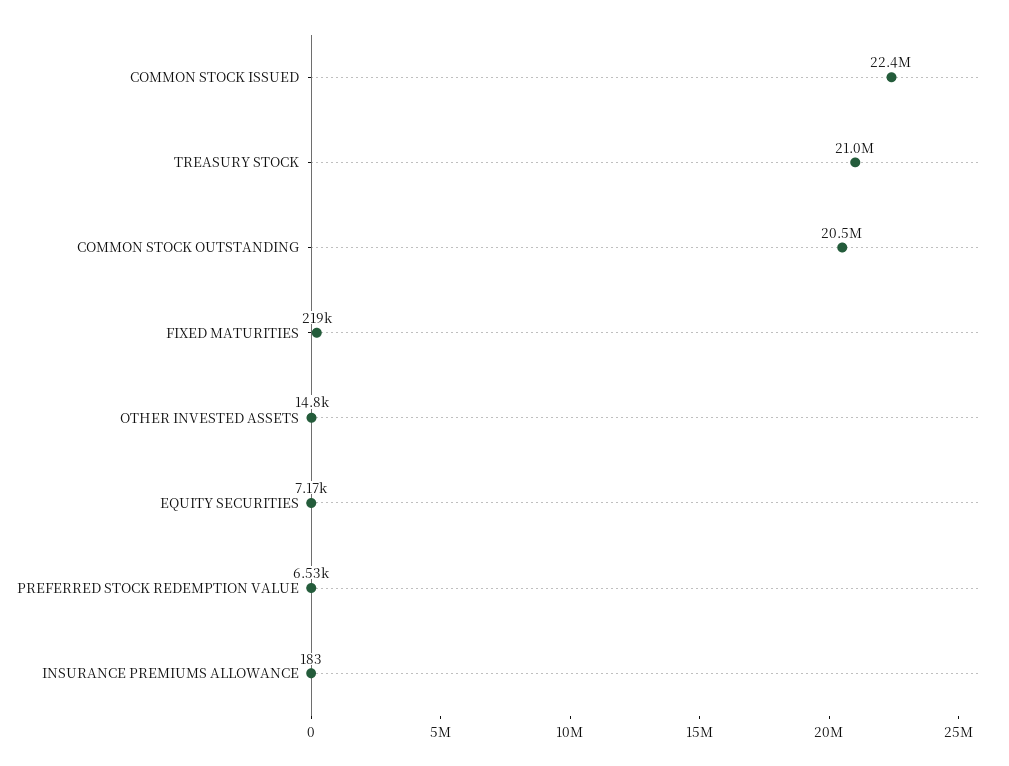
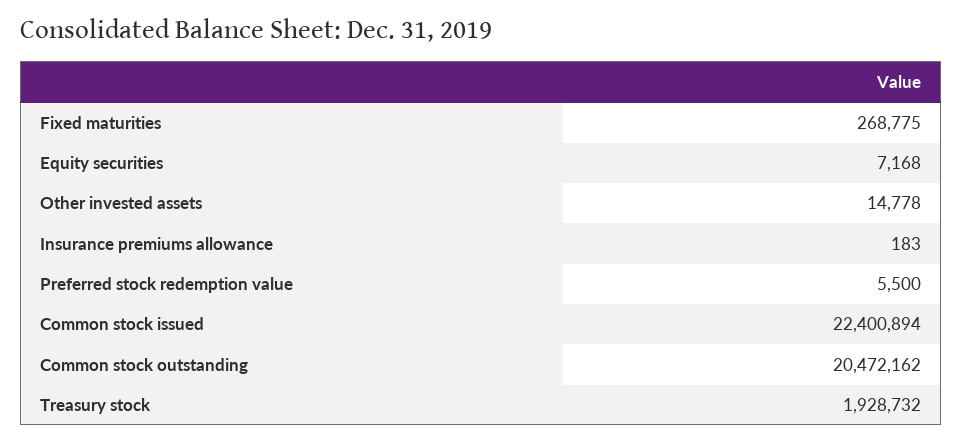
TREASURY STOCK: 21000000 -> 1928732
FIXED MATURITIES: 219000 -> 268775
PREFERRED STOCK REDEMPTION VALUE: 6530 -> 5500

